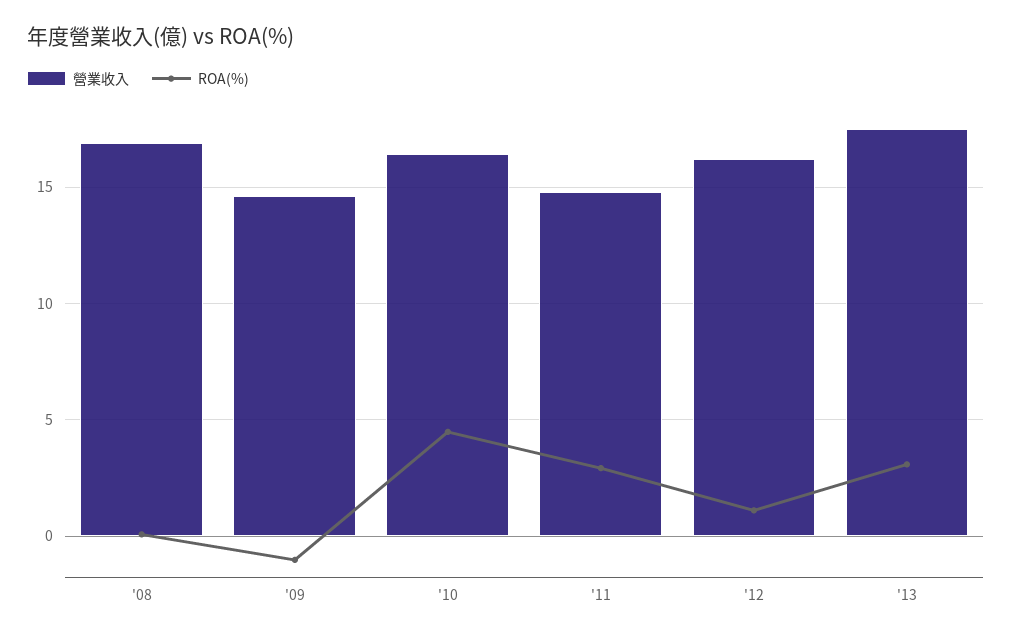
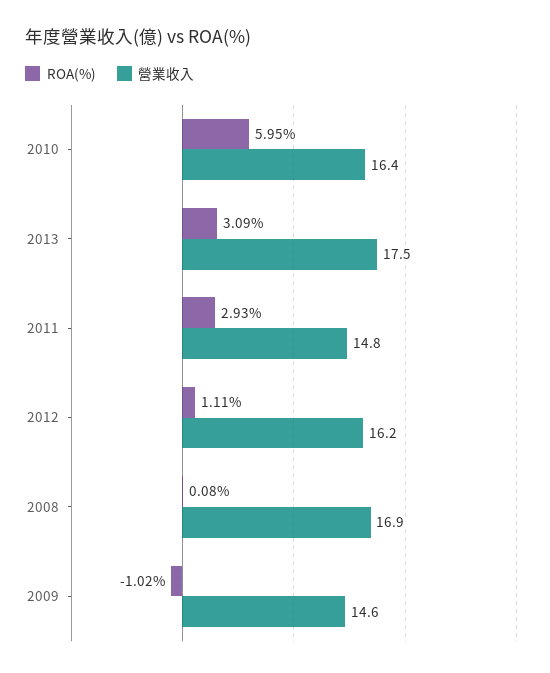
ROA(%), '10: 4.5 -> 5.95

